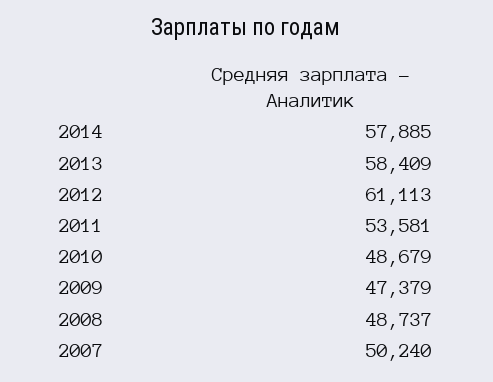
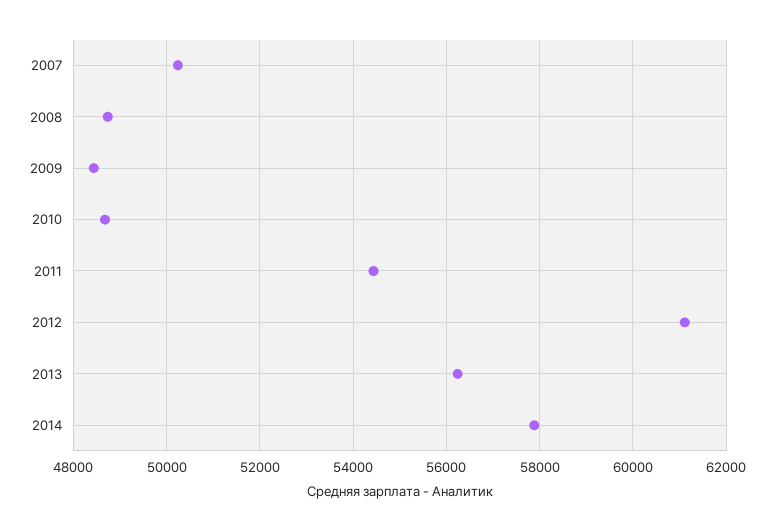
2013: 58409 -> 56200
2011: 53581 -> 54400
2009: 47379 -> 48400

